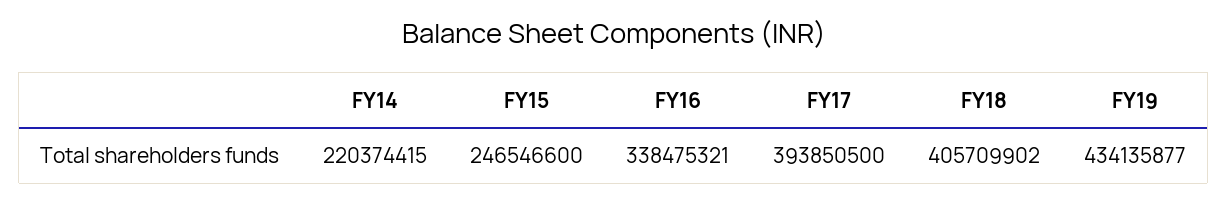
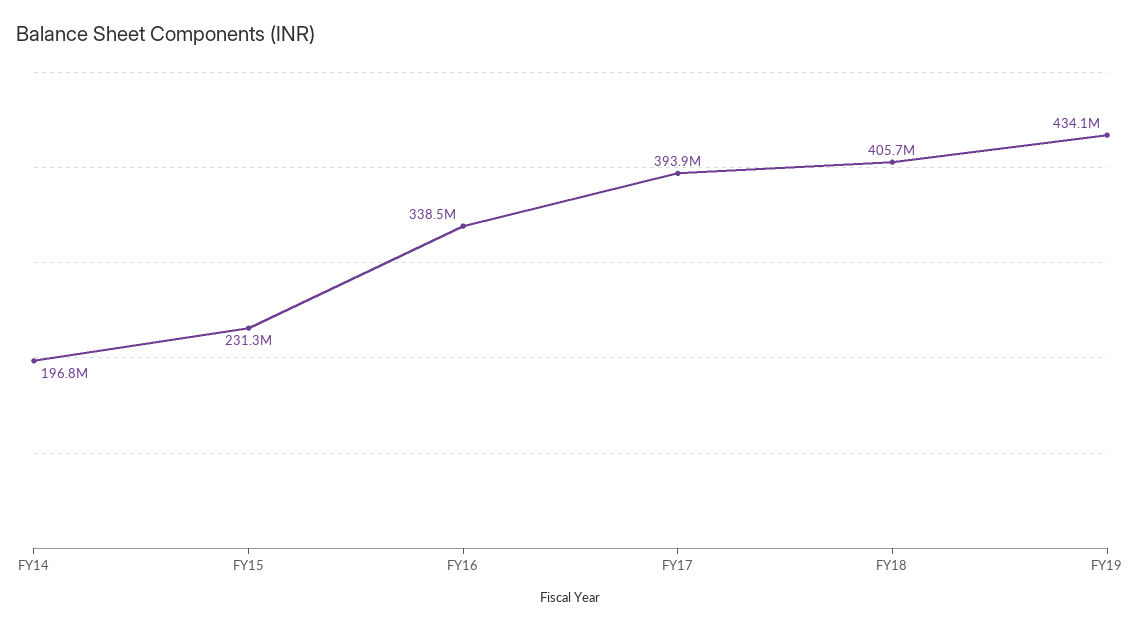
FY14: 220374415 -> 196800000
FY15: 246546600 -> 231300000

